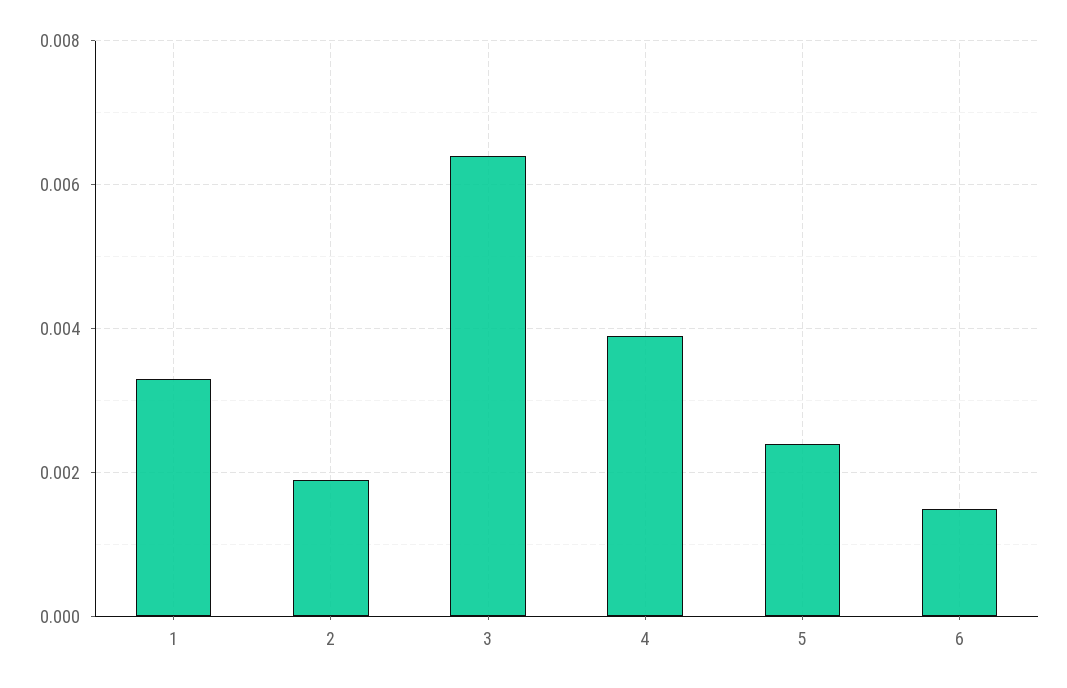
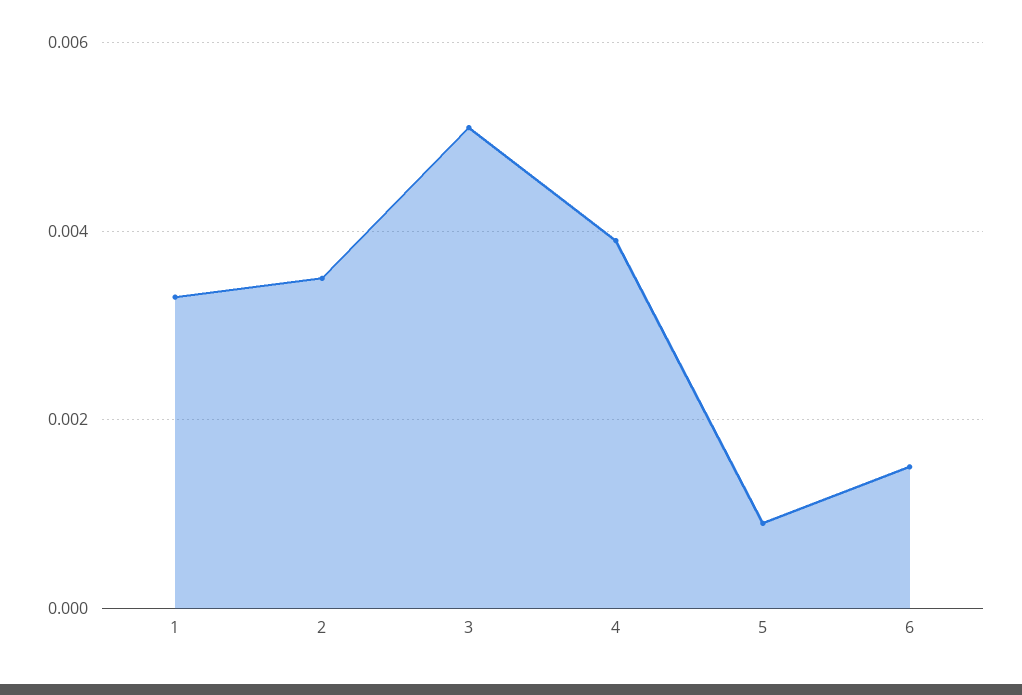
2: 0.002 -> 0.0035
3: 0.0065 -> 0.005
5: 0.0025 -> 0.001

